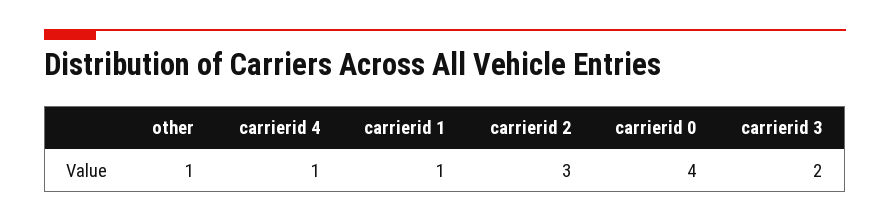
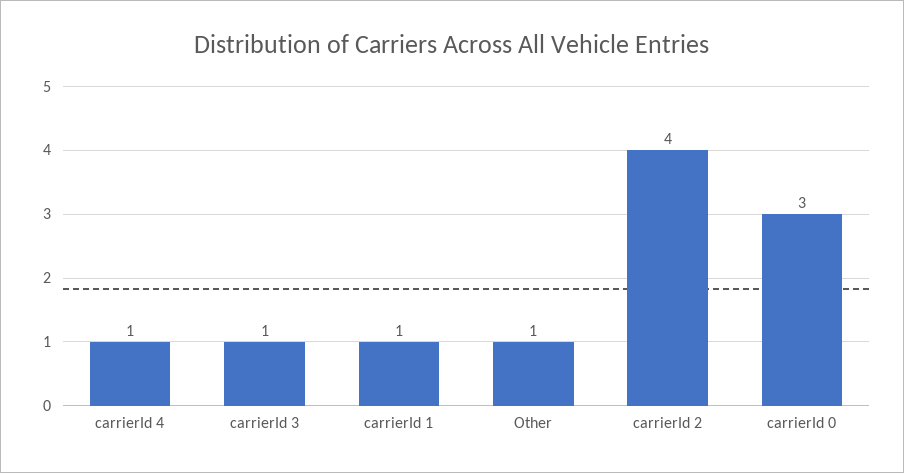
carrierid 2: 3 -> 4
carrierid 0: 4 -> 3
carrierid 3: 2 -> 1

